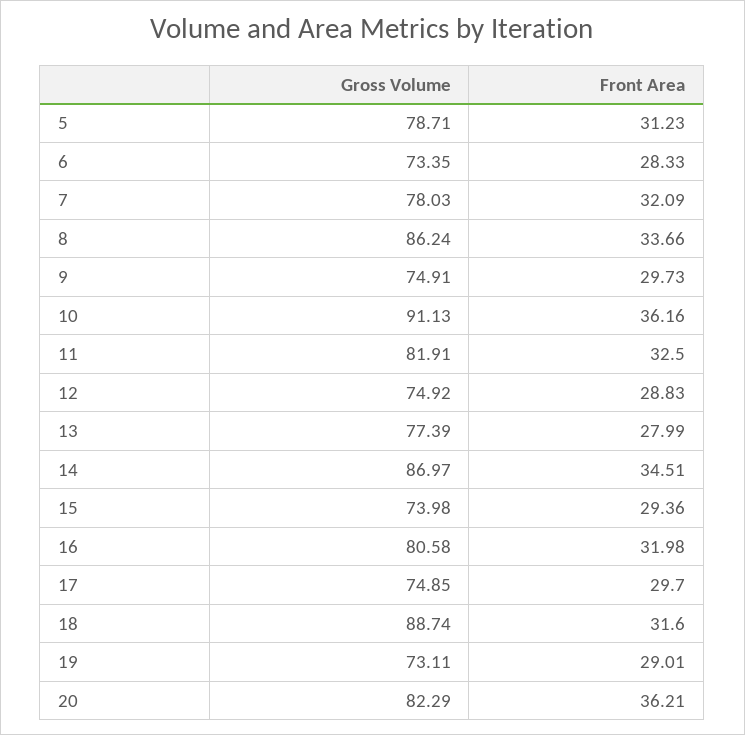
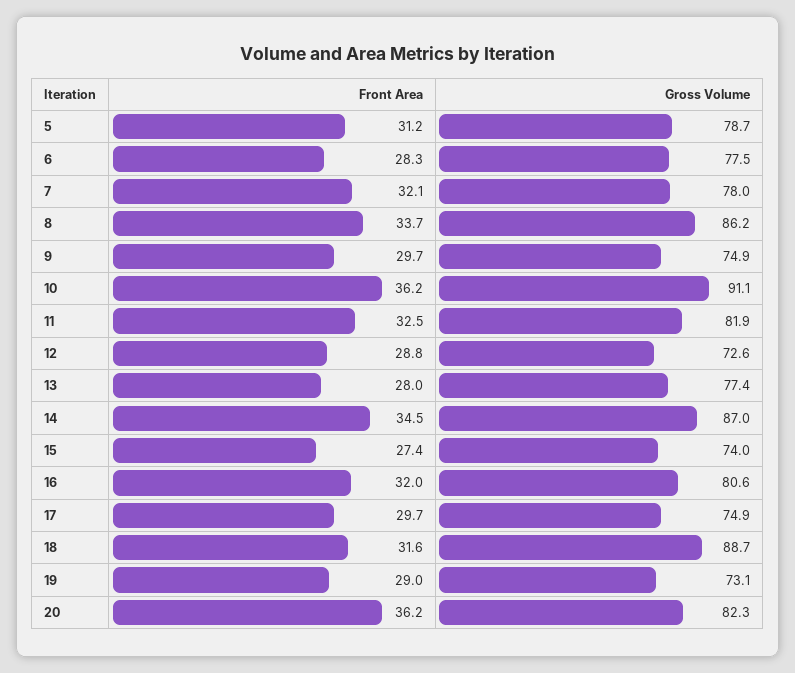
Gross Volume, 6: 73.35 -> 77.5
Gross Volume, 12: 74.92 -> 72.6
Front Area, 15: 29.36 -> 27.4

